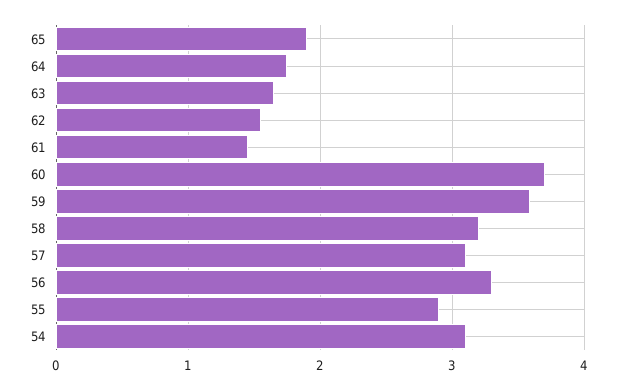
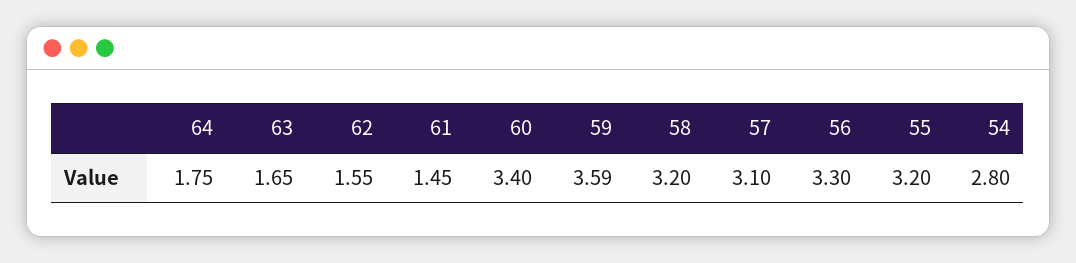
65: 1.9 -> none
60: 3.7 -> 3.4
55: 2.9 -> 3.2
54: 3.1 -> 2.8

